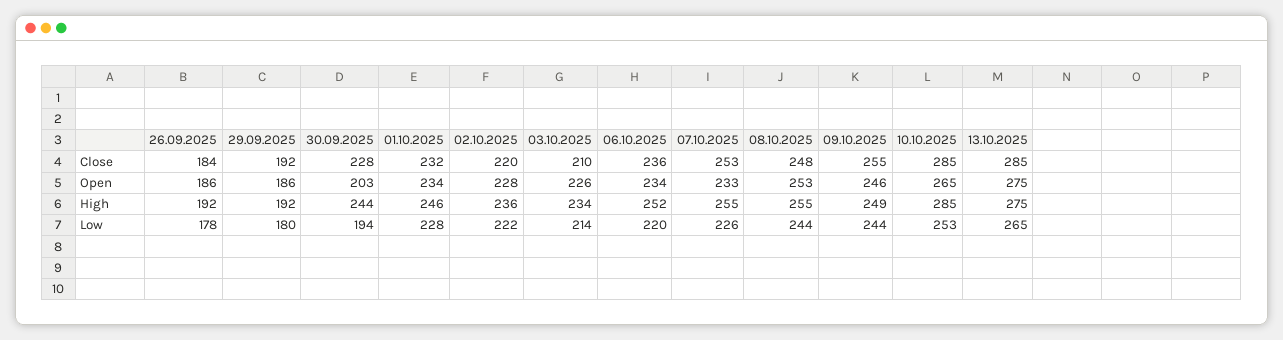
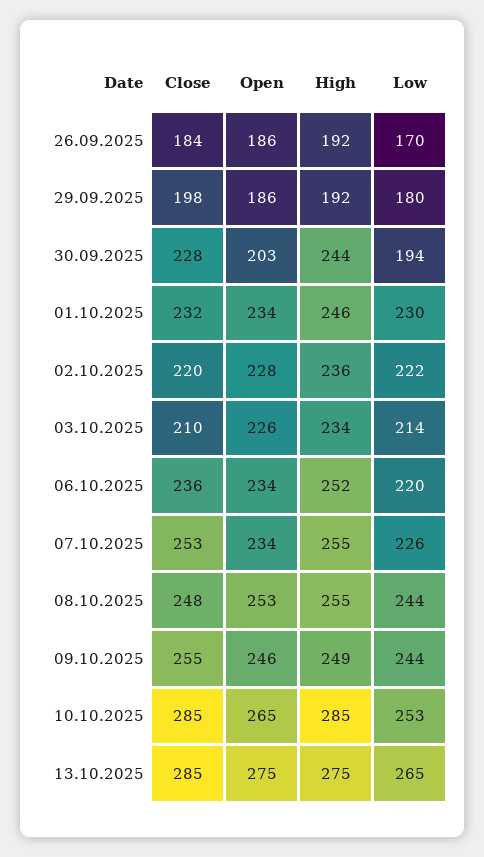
29.09.2025, Close: 192 -> 198
07.10.2025, Open: 233 -> 234
26.09.2025, Low: 178 -> 170
01.10.2025, Low: 228 -> 230

